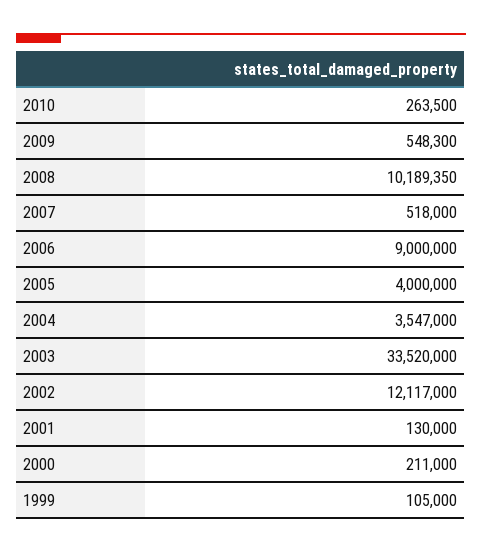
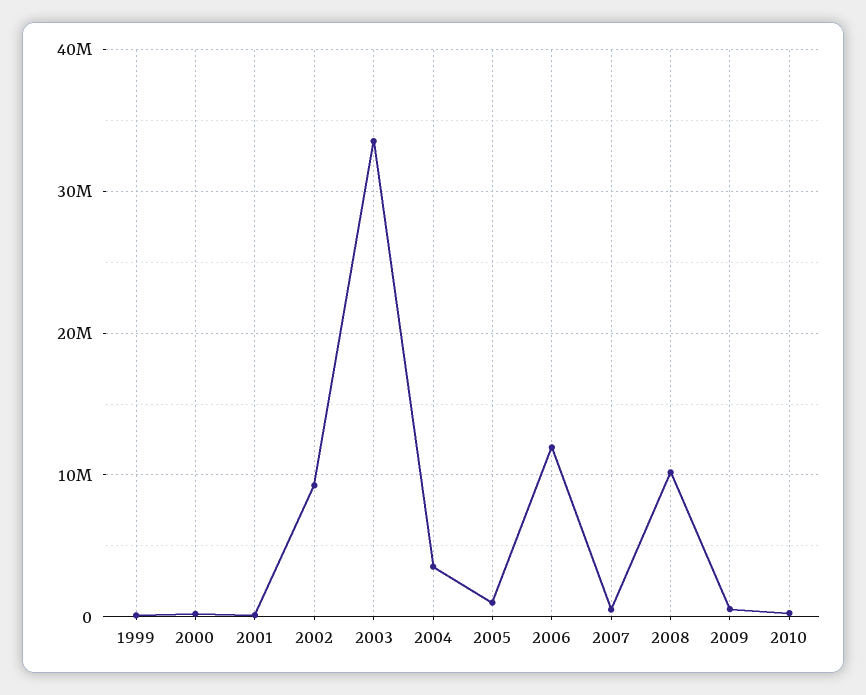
2006: 9000000 -> 12000000
2005: 4000000 -> 1000000
2002: 12117000 -> 9000000

